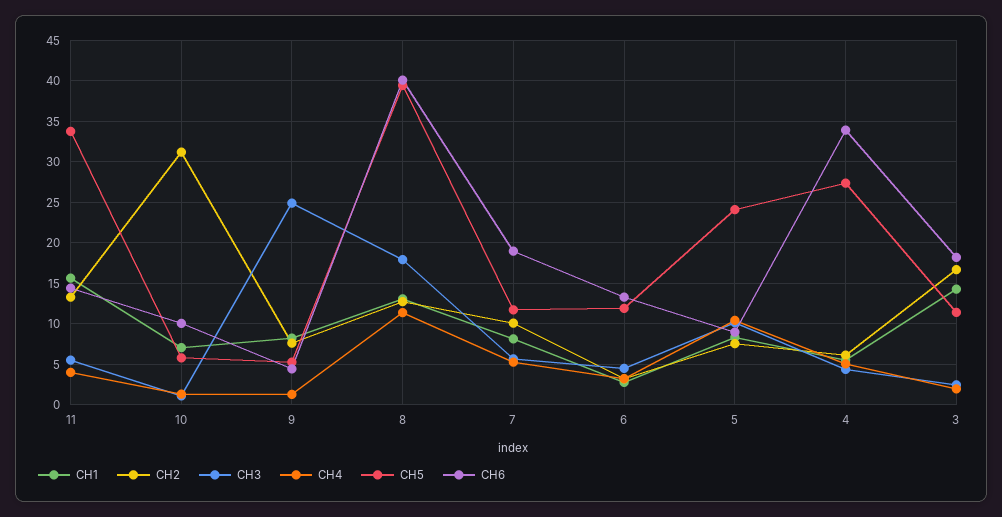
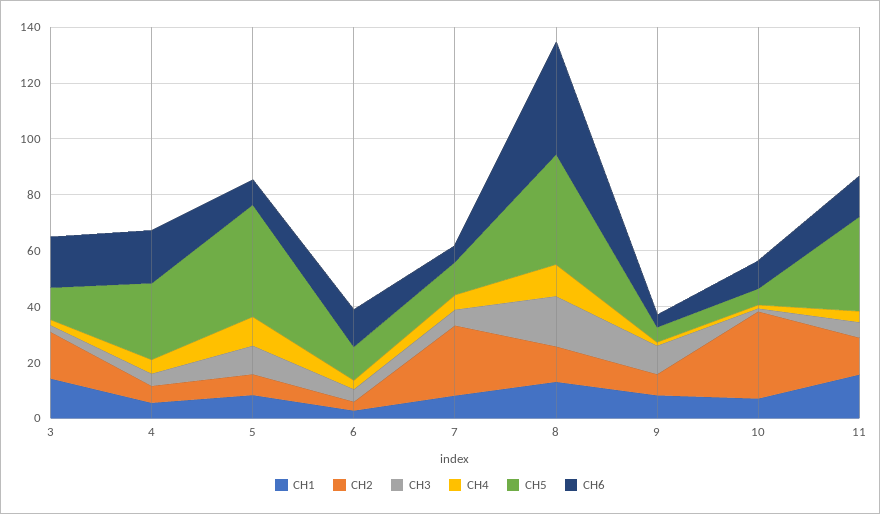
CH3, 9: 25 -> 10
CH2, 7: 10 -> 25
CH6, 7: 19 -> 5
CH5, 5: 24 -> 40
CH6, 4: 34 -> 20

